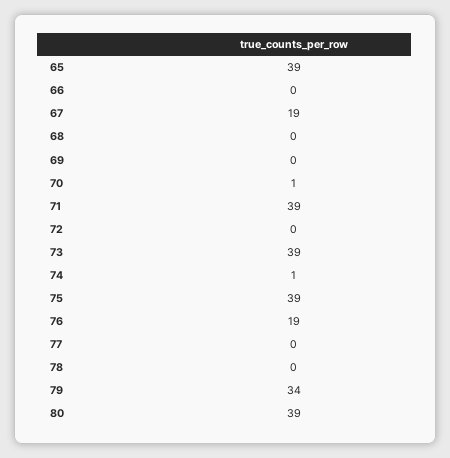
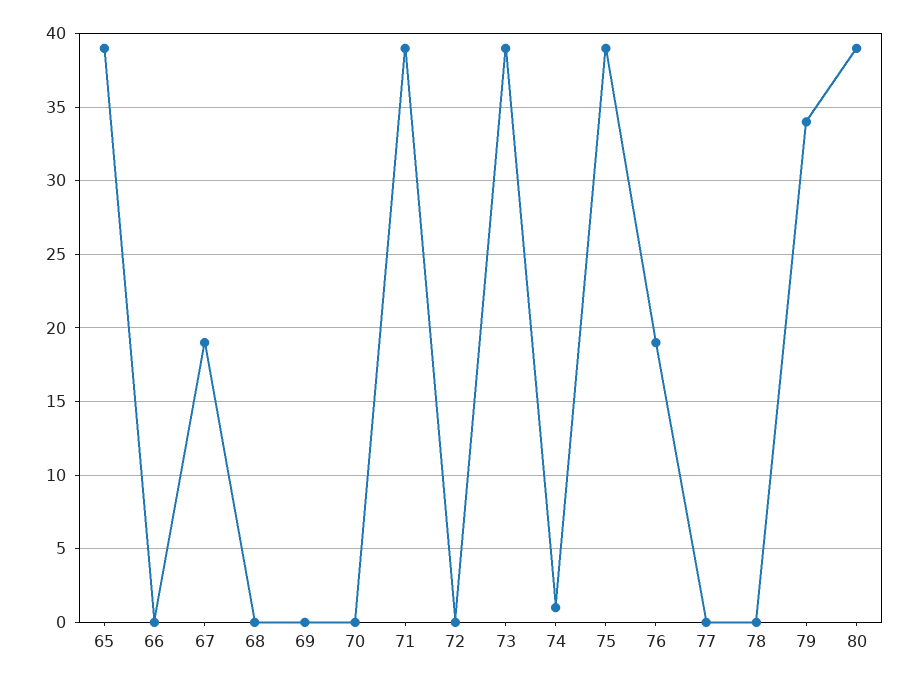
70: 1 -> 0

